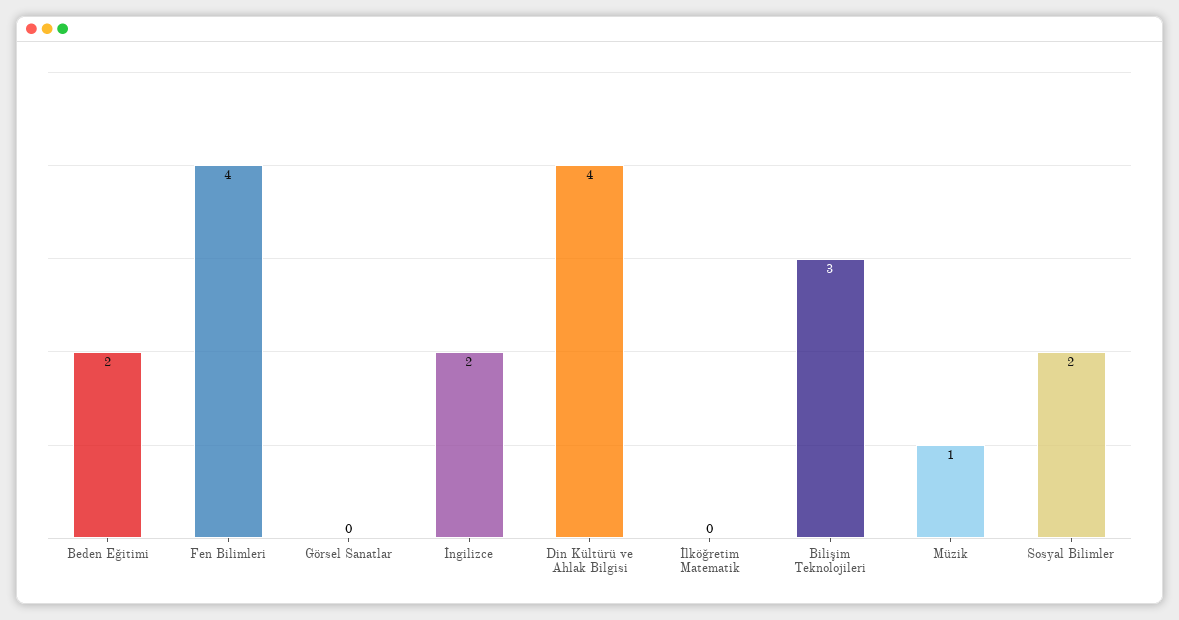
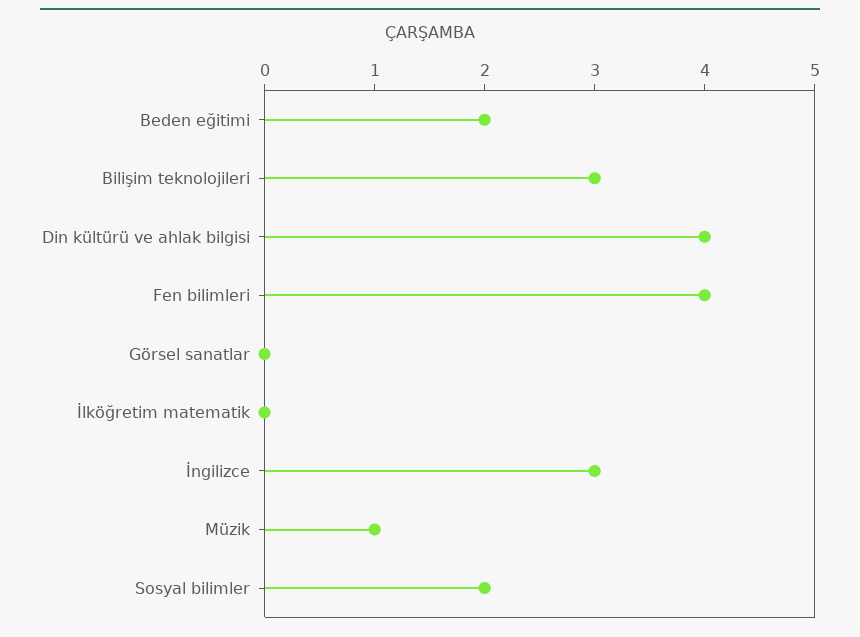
İngilizce: 2 -> 3

